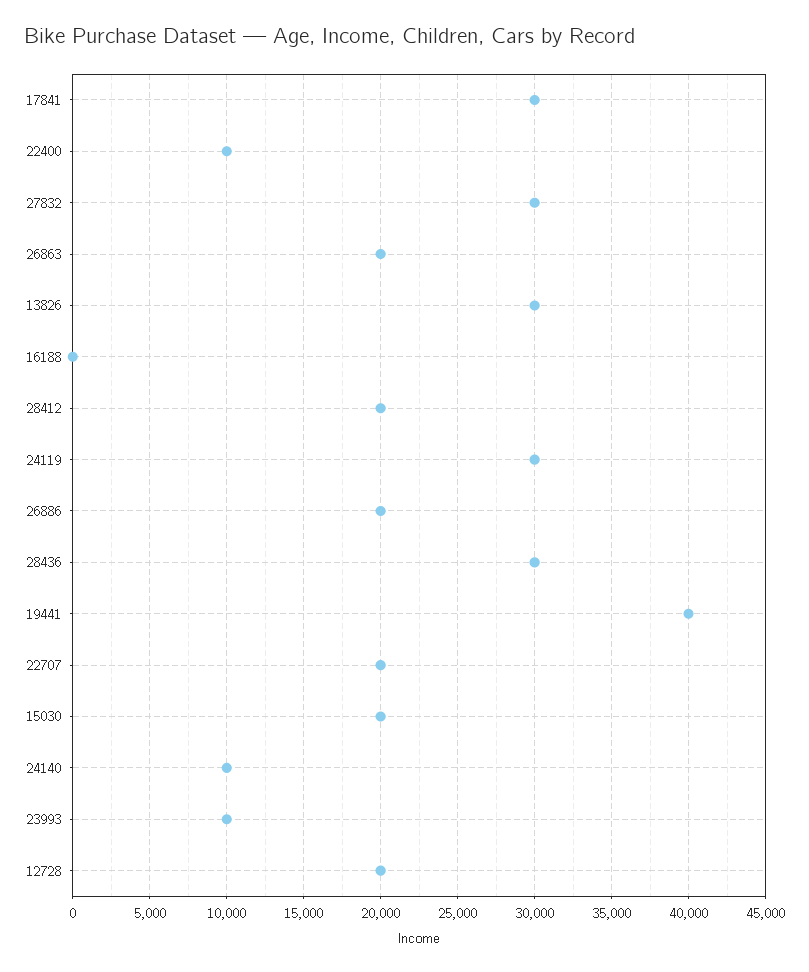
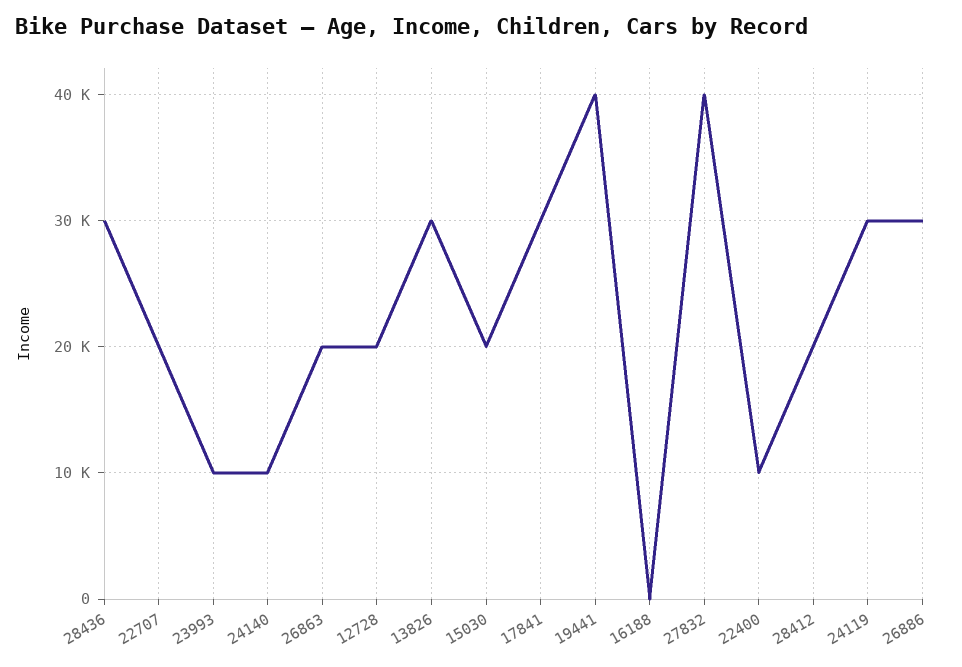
27832: 30000 -> 40000
26886: 20000 -> 30000

